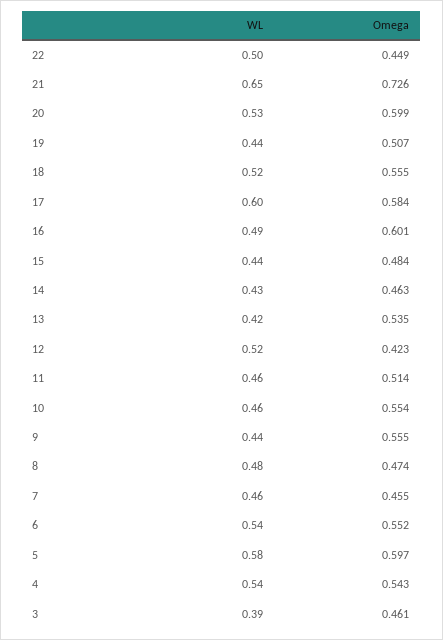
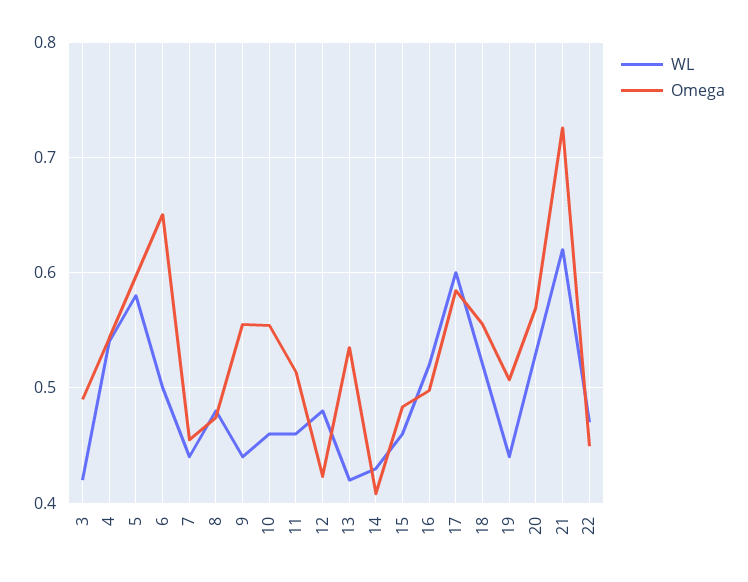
WL, 22: 0.5 -> 0.47
WL, 21: 0.65 -> 0.62
Omega, 20: 0.599 -> 0.57
WL, 16: 0.49 -> 0.52
Omega, 16: 0.601 -> 0.5
WL, 15: 0.44 -> 0.46
Omega, 14: 0.463 -> 0.41
WL, 12: 0.52 -> 0.48
WL, 7: 0.46 -> 0.44
WL, 6: 0.54 -> 0.5
Omega, 6: 0.552 -> 0.65
WL, 3: 0.39 -> 0.42
Omega, 3: 0.461 -> 0.49

